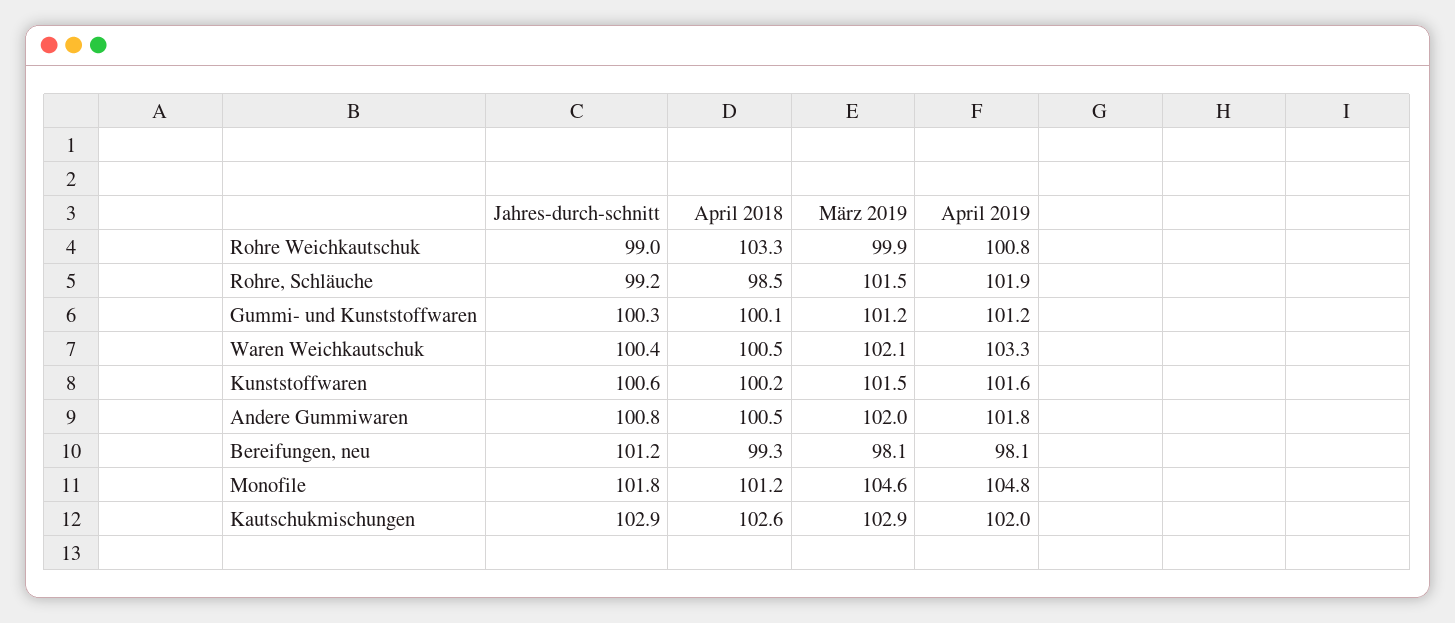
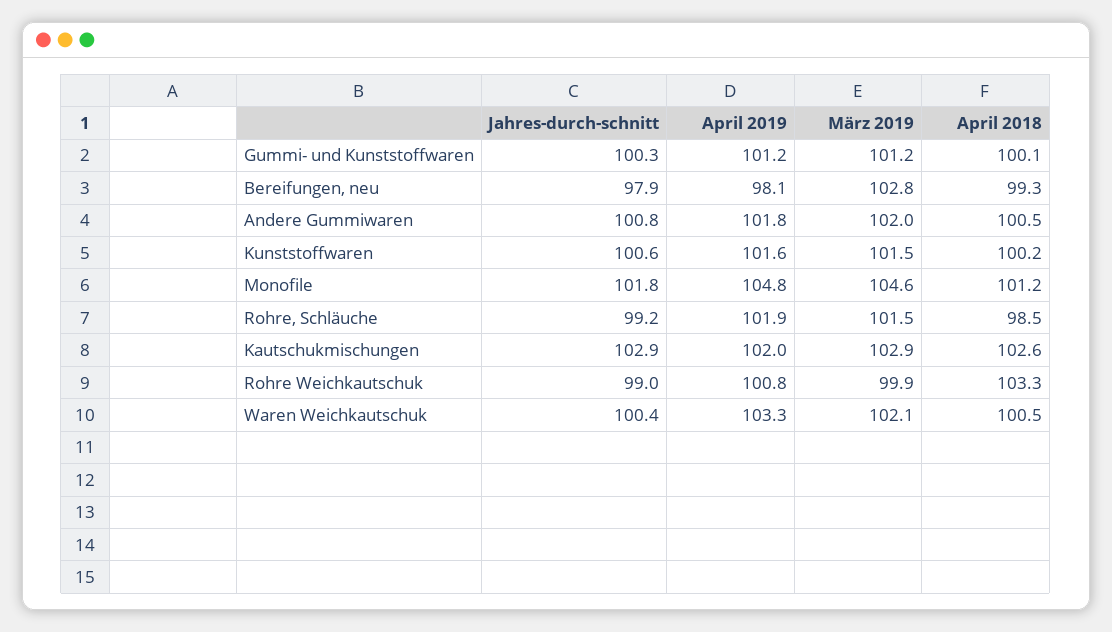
Jahres-durch-schnitt, Bereifungen, neu: 101.2 -> 97.9
März 2019, Bereifungen, neu: 98.1 -> 102.8

